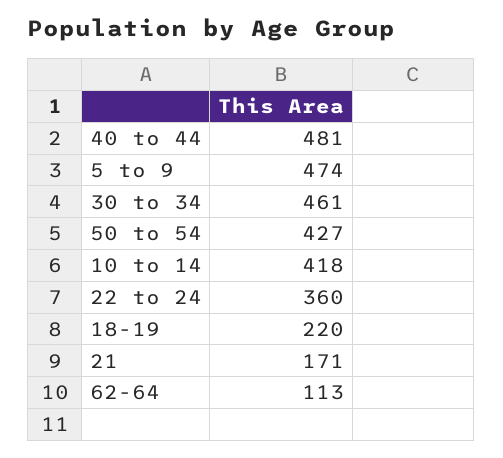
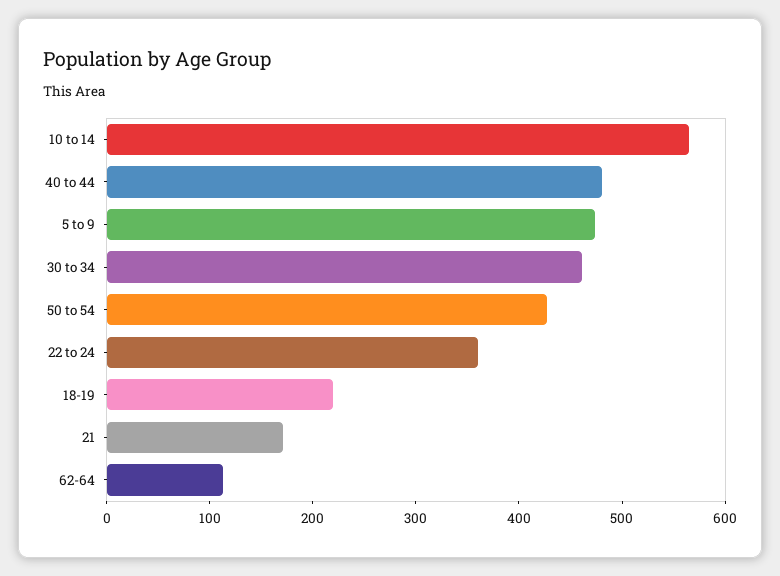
10 to 14: 418 -> 560

